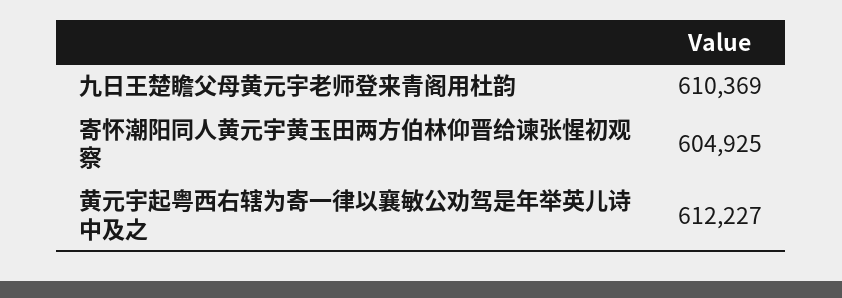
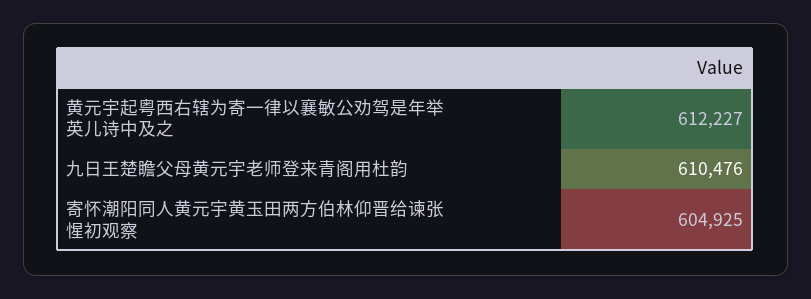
九日王楚瞻父母黄元宇老师登来青阁用杜韵: 610369 -> 610476

